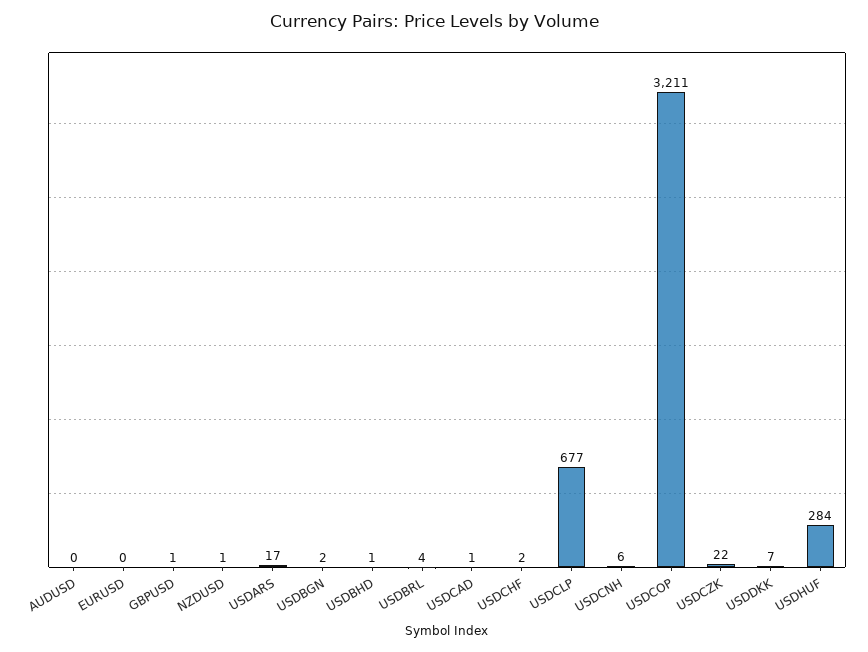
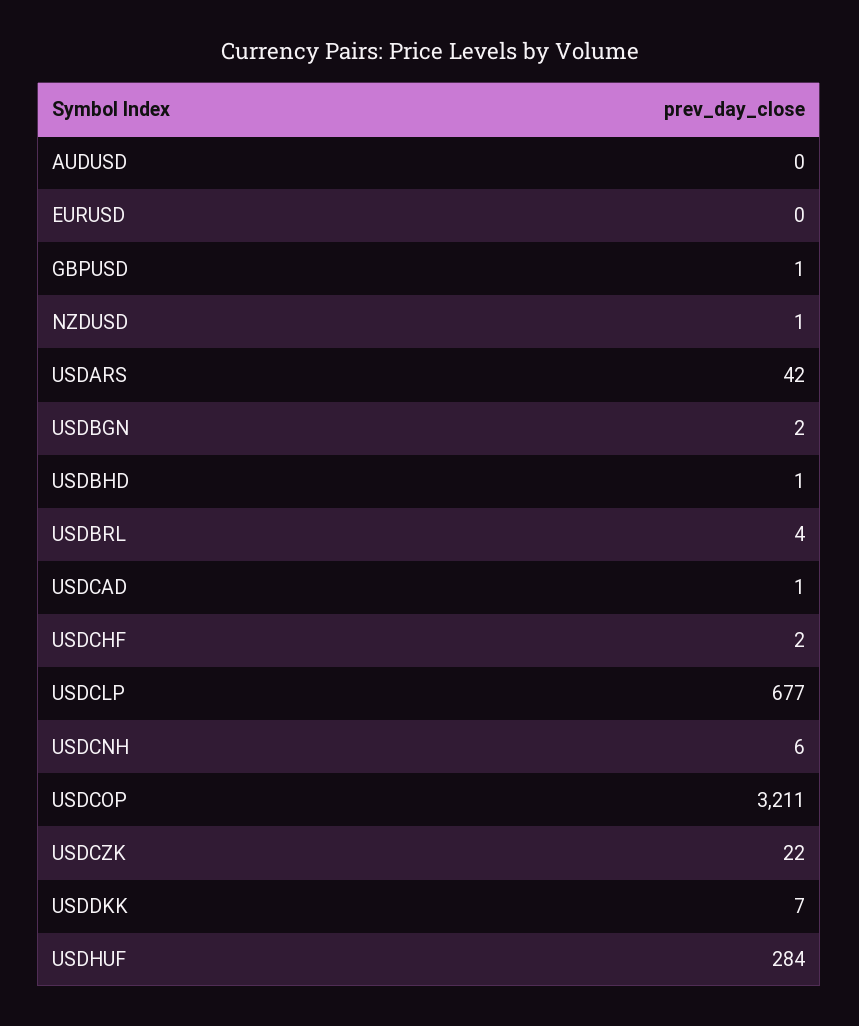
USDARS: 17 -> 42

